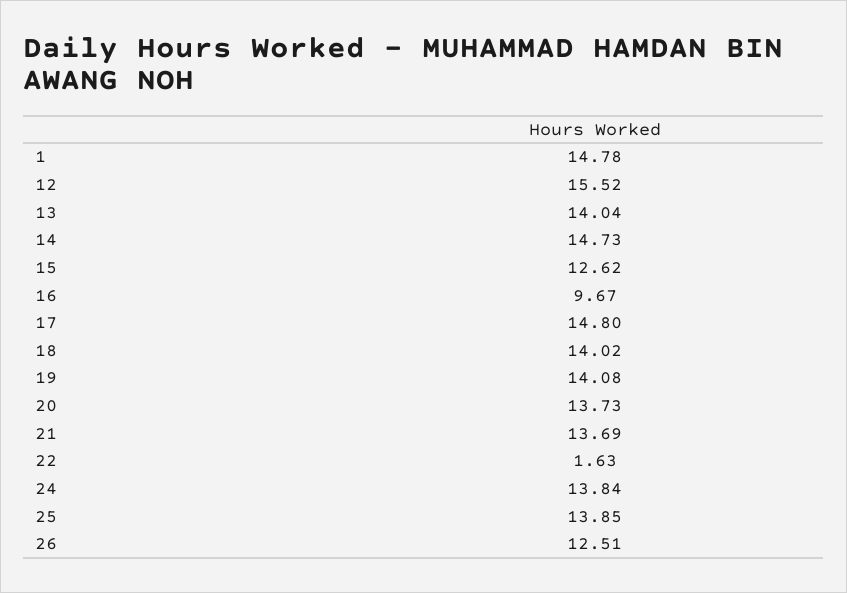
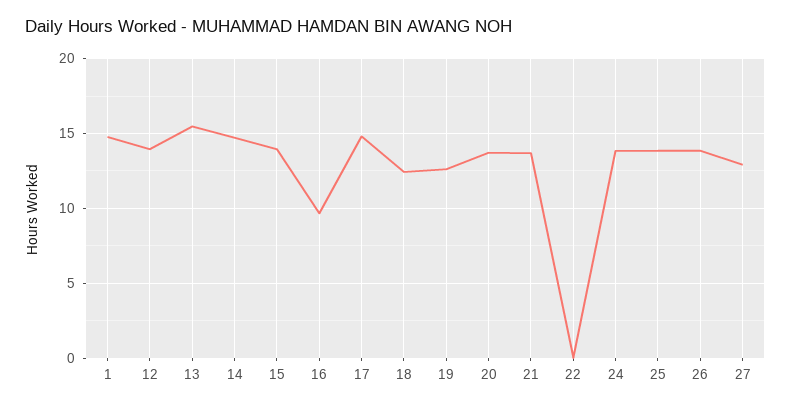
12: 15.52 -> 14
13: 14.04 -> 15.5
15: 12.62 -> 14
18: 14.02 -> 12.5
19: 14.08 -> 12.5
22: 1.63 -> 0
26: 12.51 -> 14
27: none -> 13

